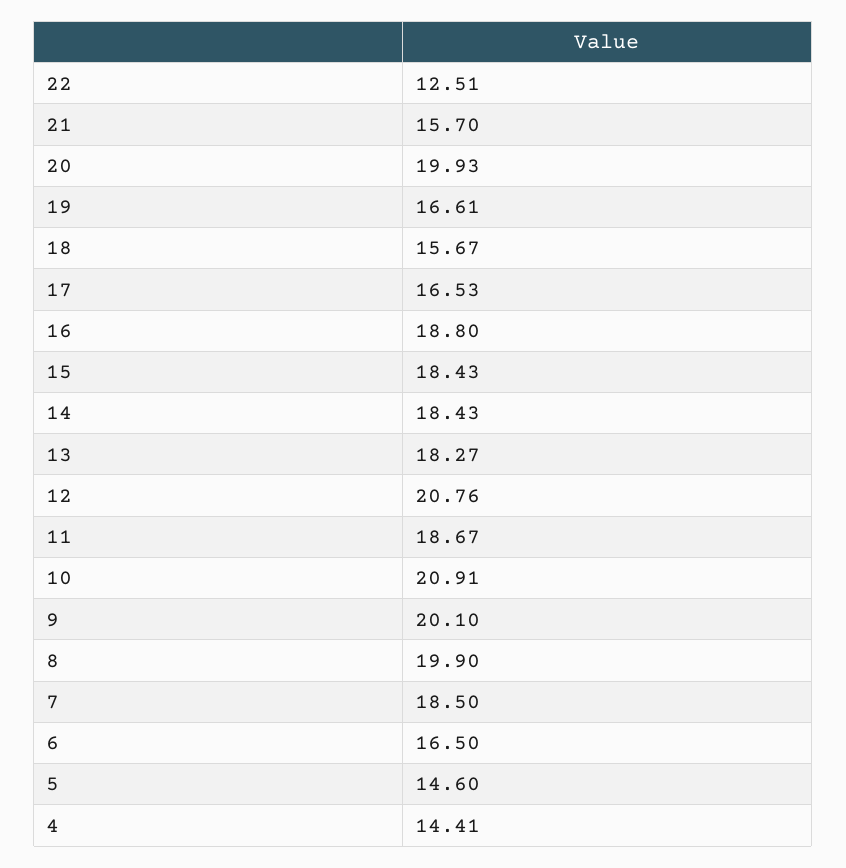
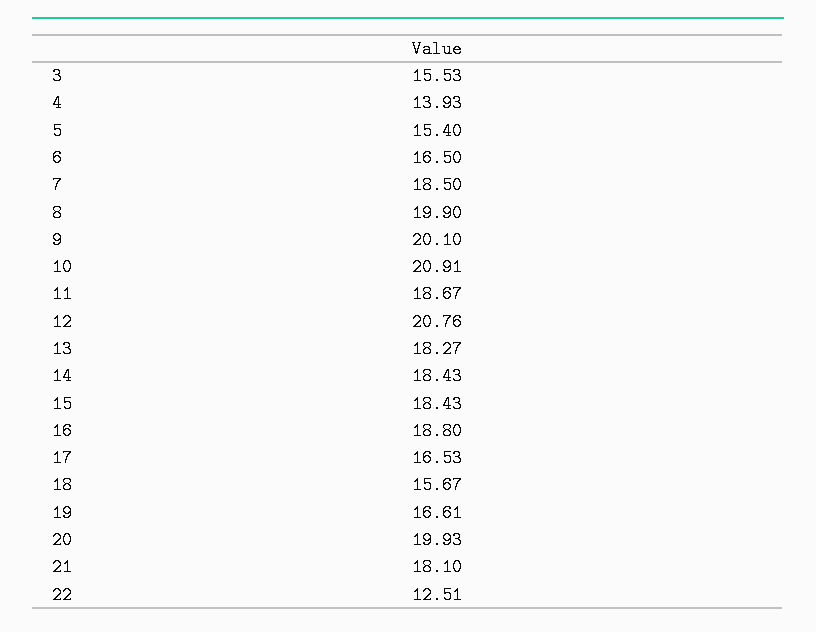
21: 15.7 -> 18.1
5: 14.6 -> 15.4
4: 14.41 -> 13.93
3: none -> 15.53

